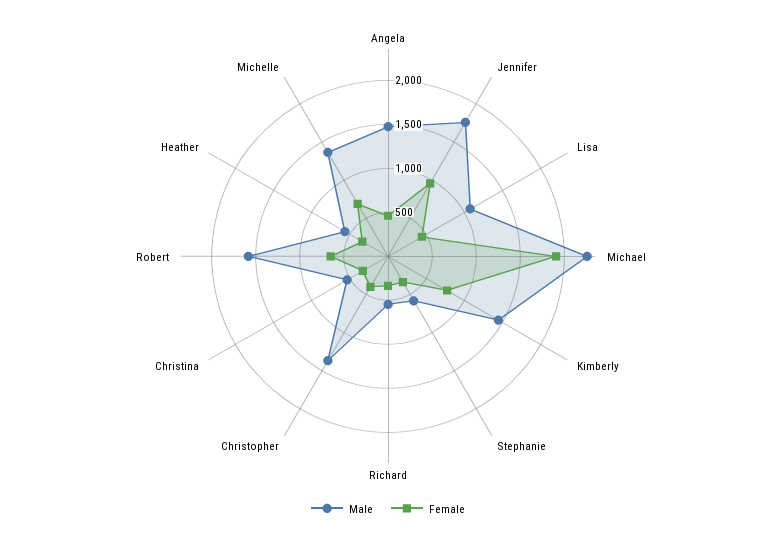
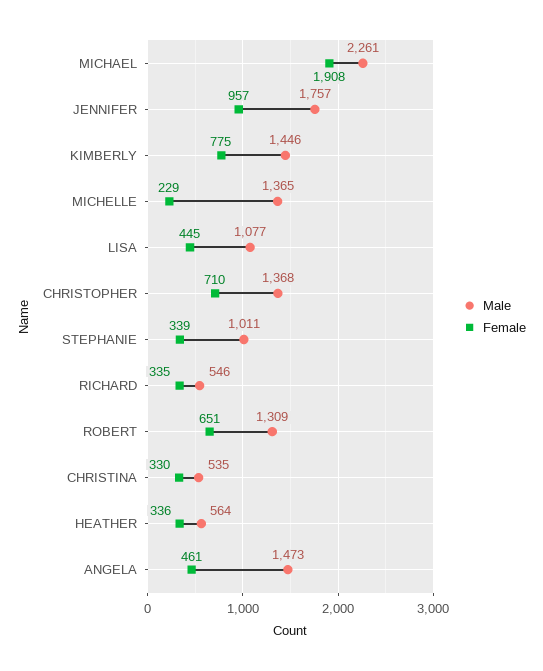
Male, Stephanie: 600 -> 1011
Female, Christopher: 400 -> 710
Male, Robert: 1600 -> 1309
Female, Michelle: 700 -> 229

